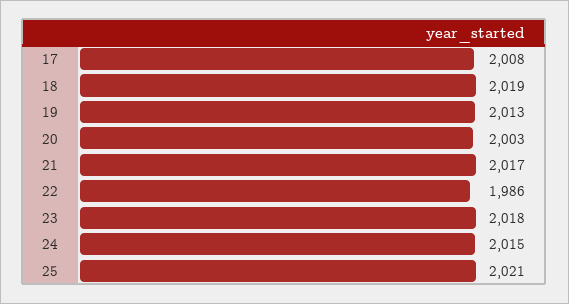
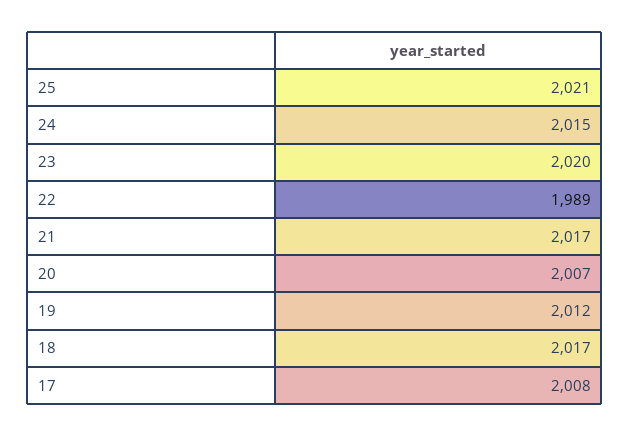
18: 2019 -> 2017
19: 2013 -> 2012
20: 2003 -> 2007
22: 1986 -> 1989
23: 2018 -> 2020

